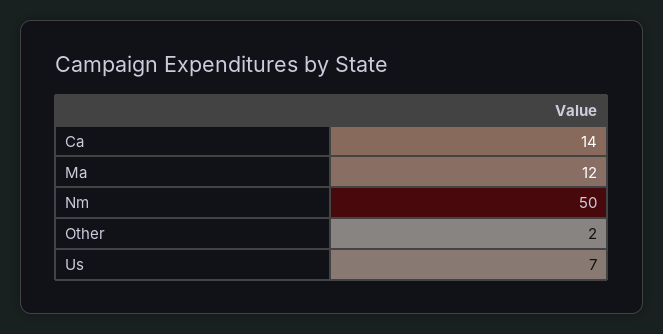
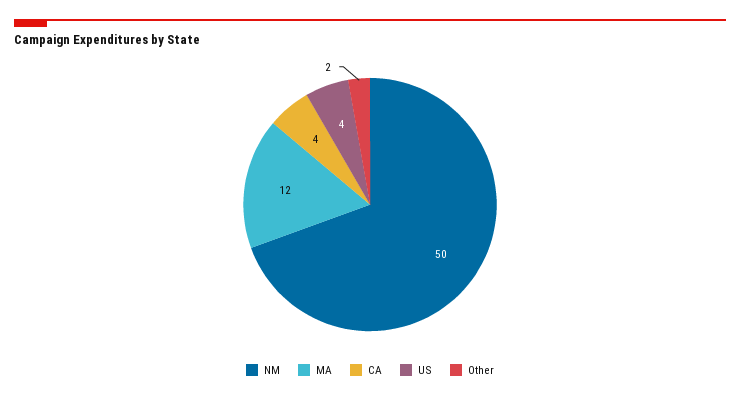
Ca: 14 -> 4
Us: 7 -> 4

